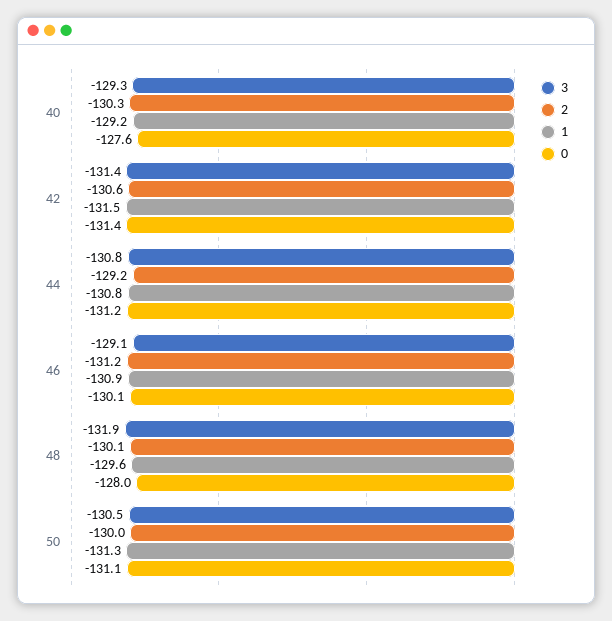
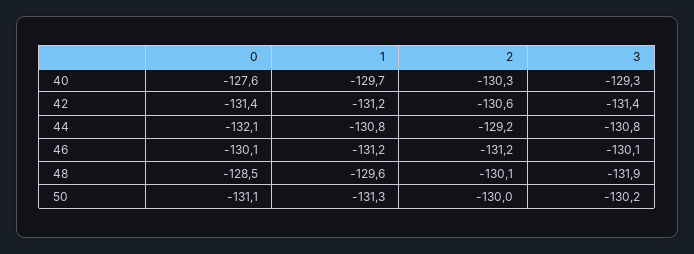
1, 40: -129.2 -> -129.7
1, 42: -131.5 -> -131.2
0, 44: -131.2 -> -132.1
3, 46: -129.1 -> -130.1
1, 46: -130.9 -> -131.2
0, 48: -128 -> -128.5
3, 50: -130.5 -> -130.2

